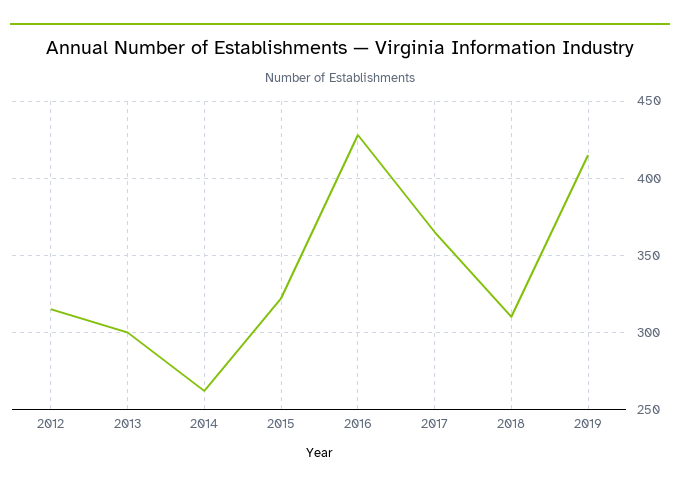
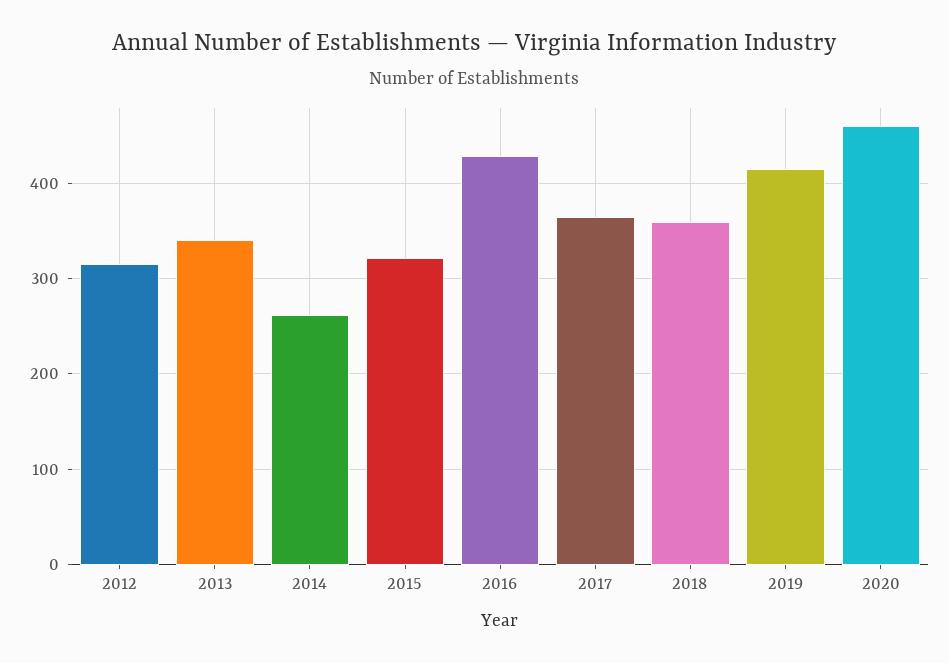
2013: 300 -> 340
2018: 310 -> 360
2020: none -> 460

